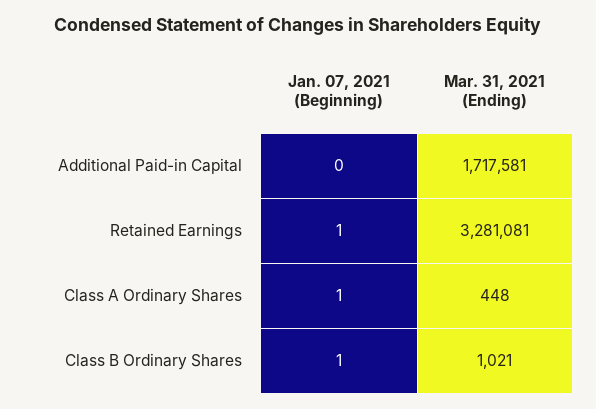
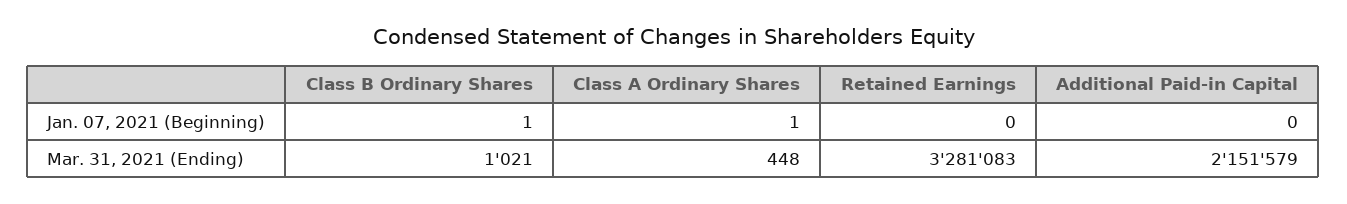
Mar. 31, 2021 (Ending), Additional Paid-in Capital: 1717581 -> 2151579
Jan. 07, 2021 (Beginning), Retained Earnings: 1 -> 0
Mar. 31, 2021 (Ending), Retained Earnings: 3281081 -> 3281083

